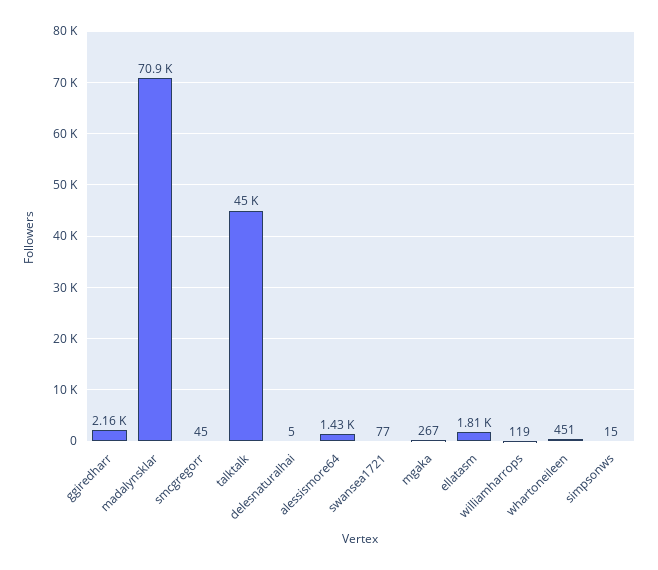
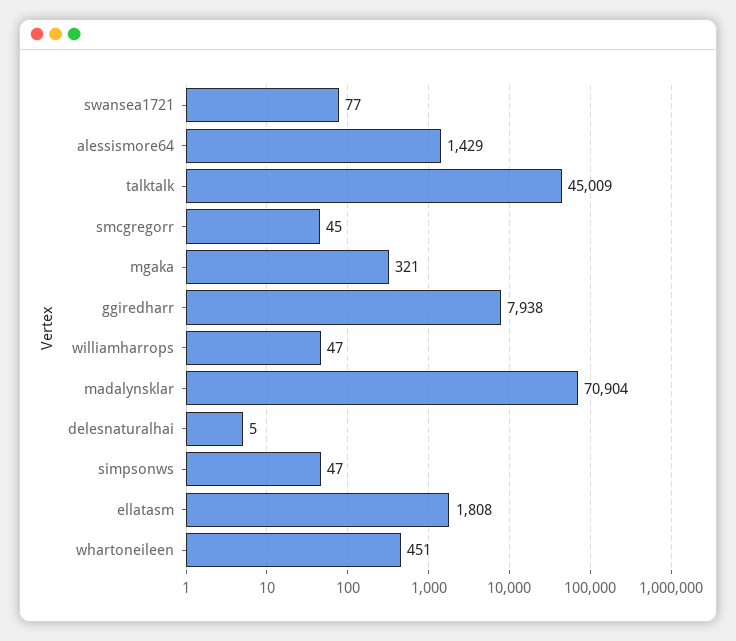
ggiredharr: 2160 -> 7938
mgaka: 267 -> 321
williamharrops: 119 -> 47
simpsonws: 15 -> 47

